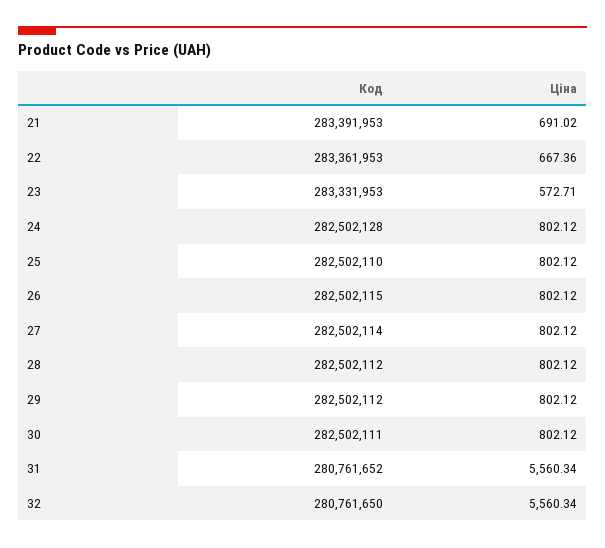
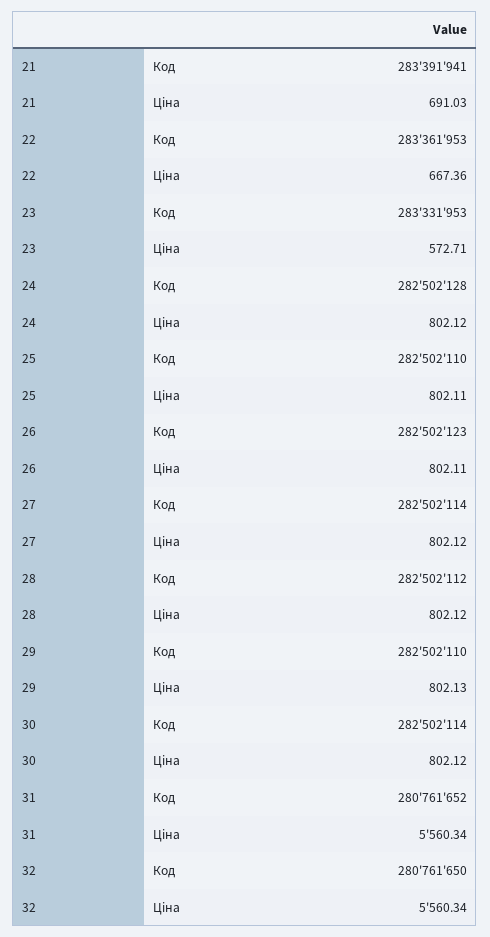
Код, 21: 283391953 -> 283391941
Ціна, 21: 691.02 -> 691.03
Ціна, 25: 802.12 -> 802.11
Код, 26: 282502115 -> 282502123
Ціна, 26: 802.12 -> 802.11
Код, 29: 282502112 -> 282502110
Ціна, 29: 802.12 -> 802.13
Код, 30: 282502111 -> 282502114

